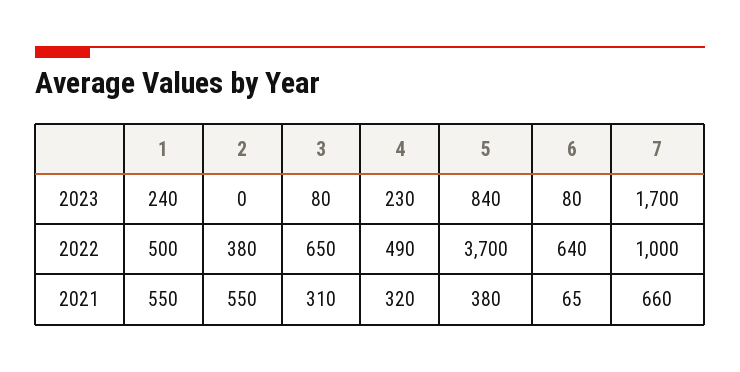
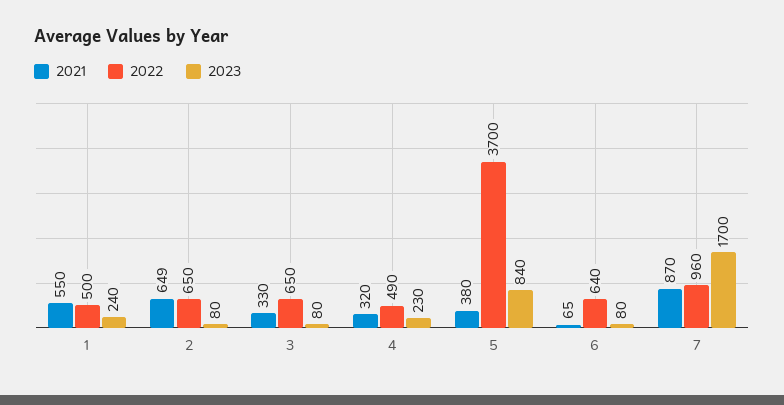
2023, 2: 0 -> 80
2022, 2: 380 -> 650
2022, 7: 1000 -> 960
2021, 2: 550 -> 649
2021, 3: 310 -> 330
2021, 7: 660 -> 870

